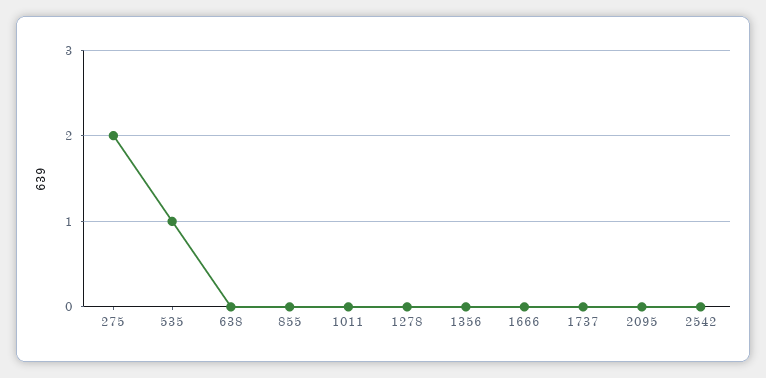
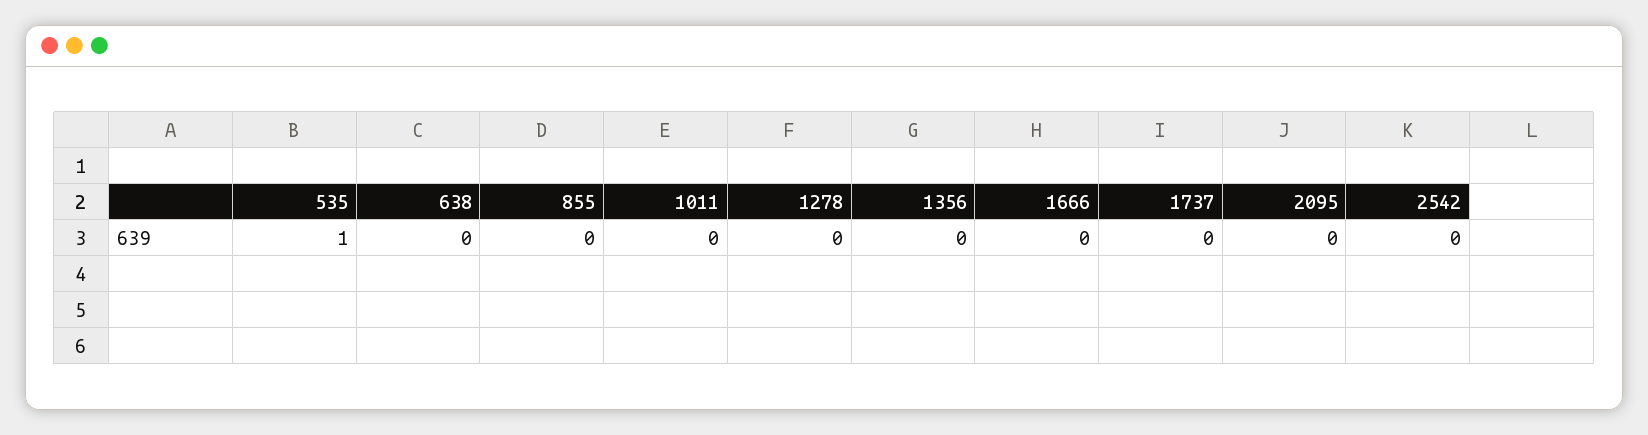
275: 2 -> none

